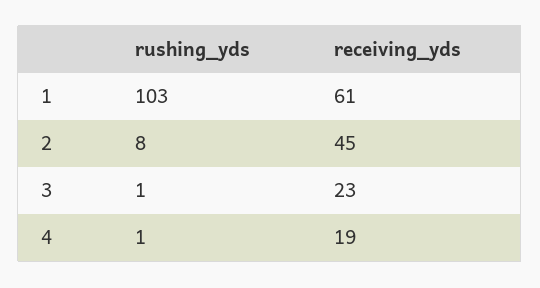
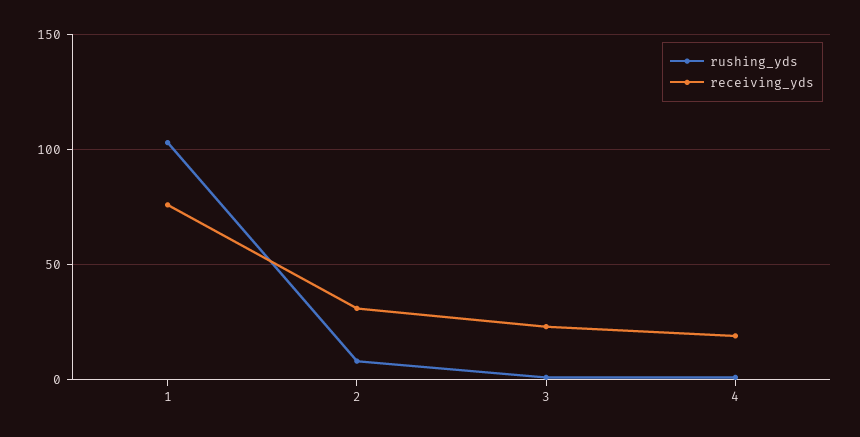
receiving_yds, 1: 61 -> 75
receiving_yds, 2: 45 -> 30

